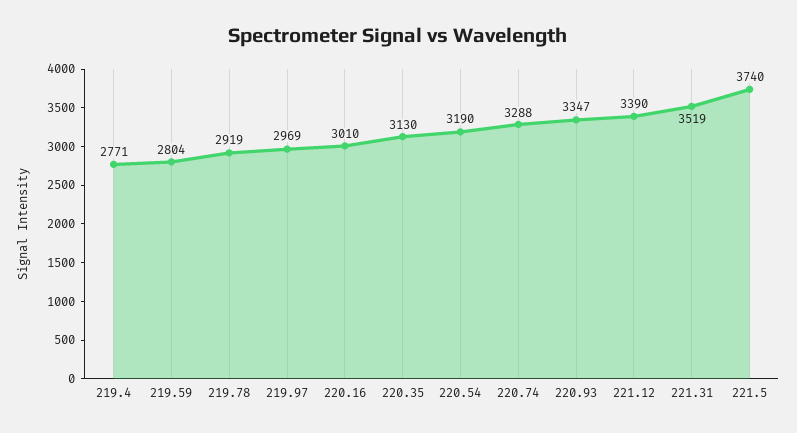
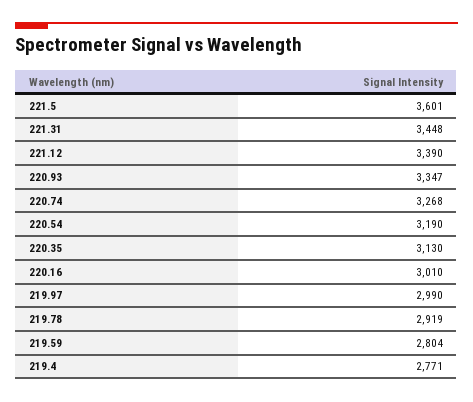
219.97: 2969 -> 2990
220.74: 3288 -> 3268
221.31: 3519 -> 3448
221.5: 3740 -> 3601

